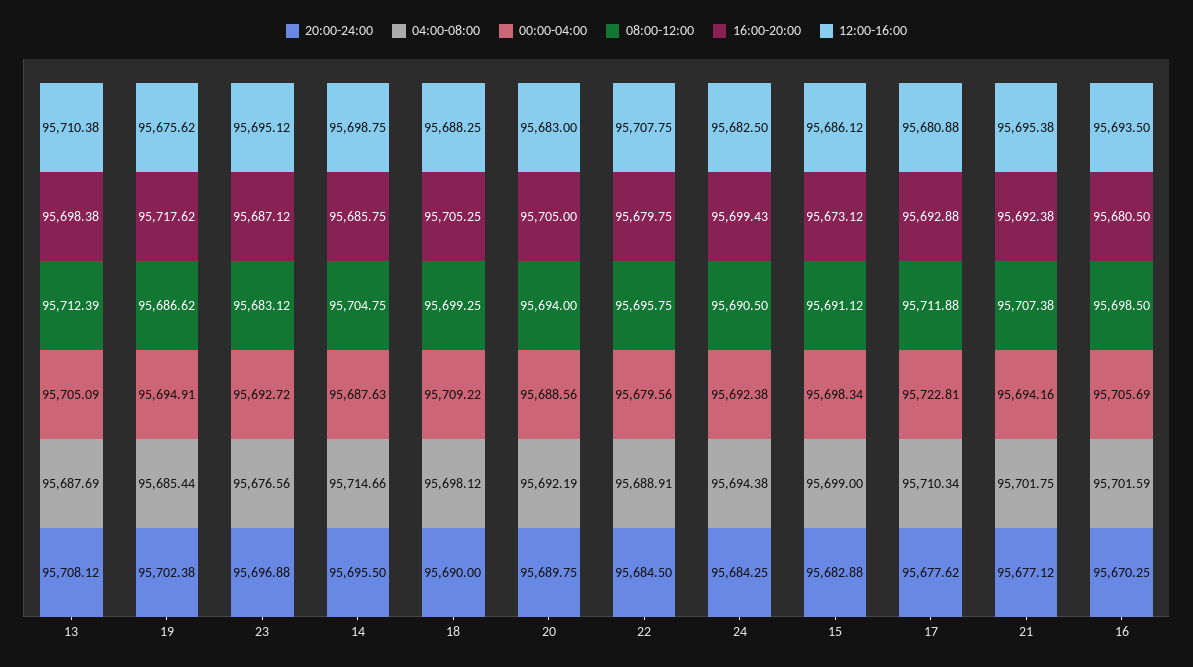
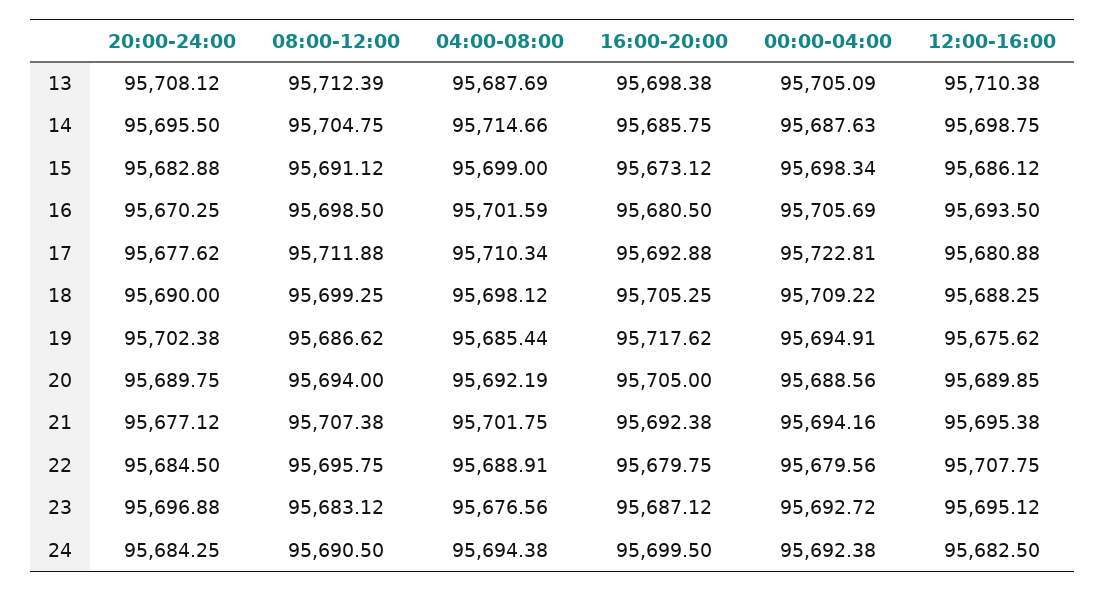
12:00-16:00, 20: 95683 -> 95689.85
16:00-20:00, 24: 95699.43 -> 95699.5

